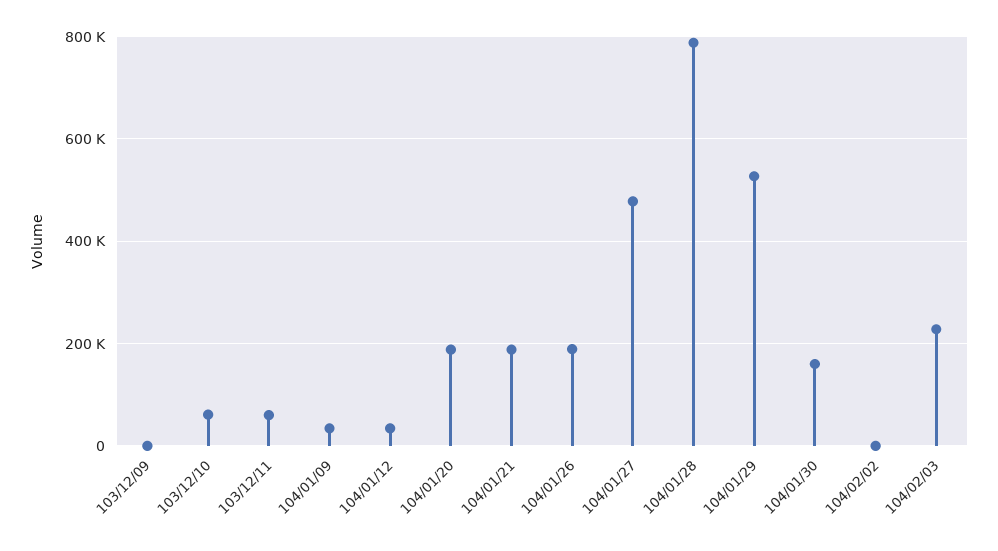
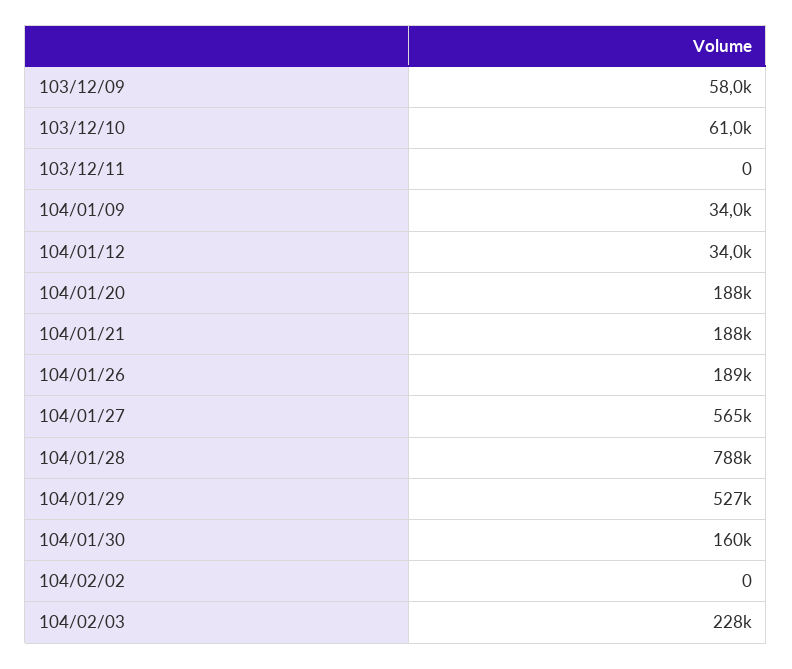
103/12/09: 0 -> 58000
103/12/11: 60000 -> 0
104/01/27: 480000 -> 565000

